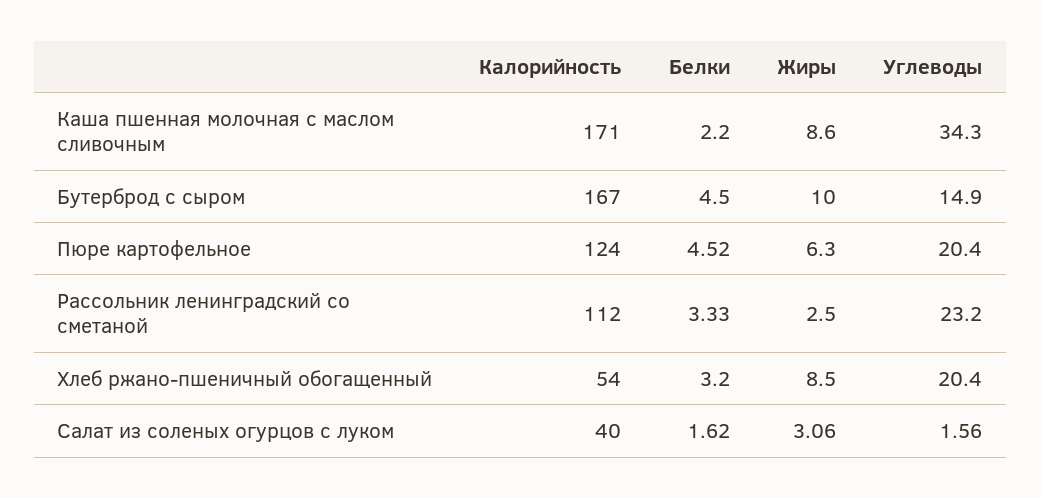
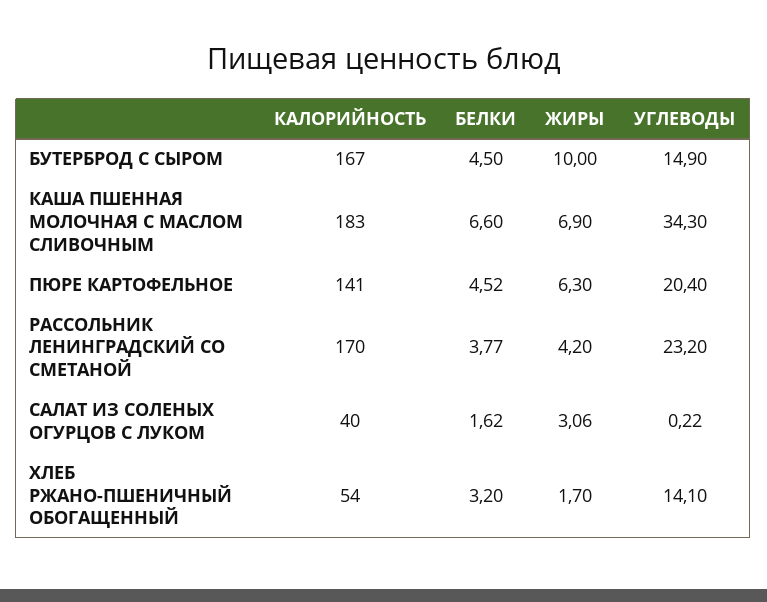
Калорийность, Каша пшенная молочная с маслом сливочным: 171 -> 183
Белки, Каша пшенная молочная с маслом сливочным: 2.2 -> 6.6
Жиры, Каша пшенная молочная с маслом сливочным: 8.6 -> 6.9
Калорийность, Пюре картофельное: 124 -> 141
Калорийность, Рассольник ленинградский со сметаной: 112 -> 170
Белки, Рассольник ленинградский со сметаной: 3.33 -> 3.77
Жиры, Рассольник ленинградский со сметаной: 2.5 -> 4.2
Жиры, Хлеб ржано-пшеничный обогащенный: 8.5 -> 1.7
Углеводы, Хлеб ржано-пшеничный обогащенный: 20.4 -> 14.1
Углеводы, Салат из соленых огурцов с луком: 1.56 -> 0.22

